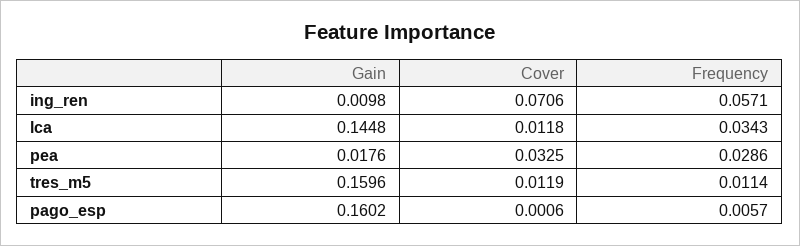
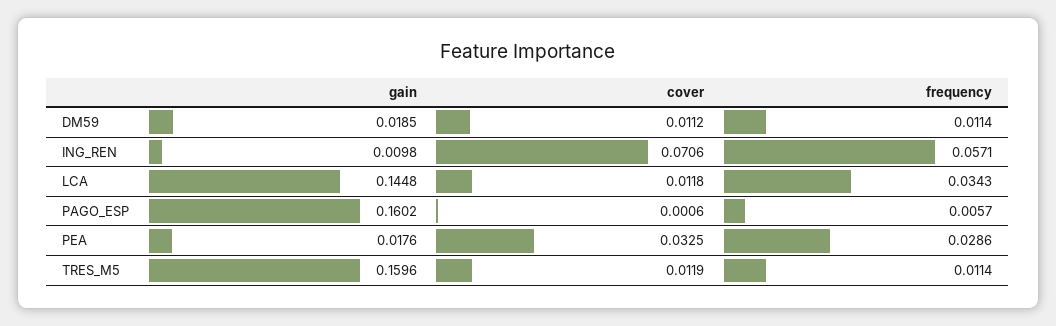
Gain, DM59: none -> 0.0185
Cover, DM59: none -> 0.0112
Frequency, DM59: none -> 0.0114

